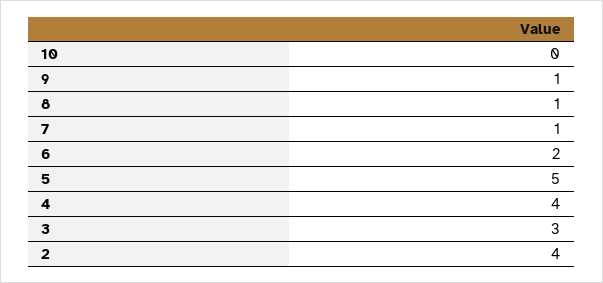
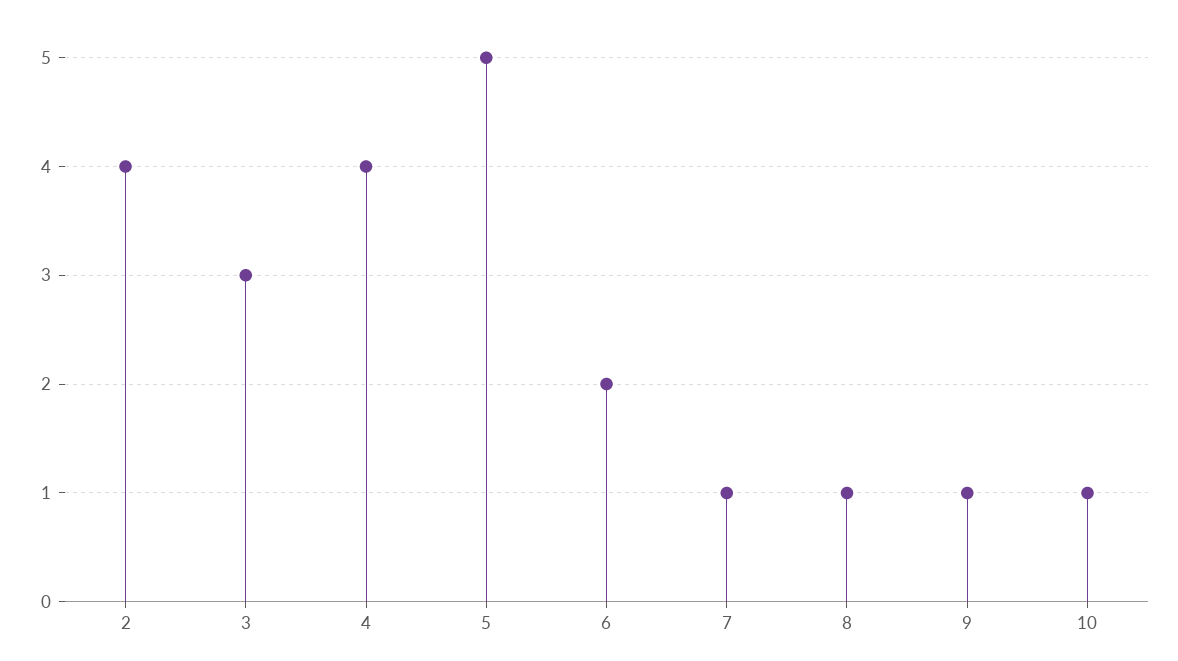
10: 0 -> 1

